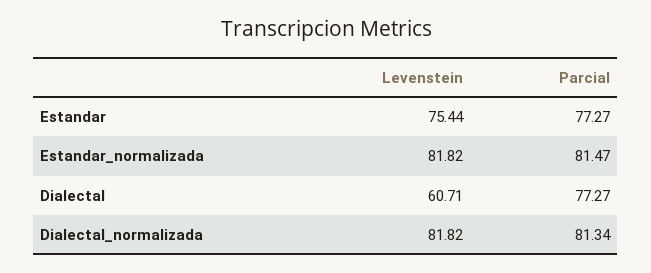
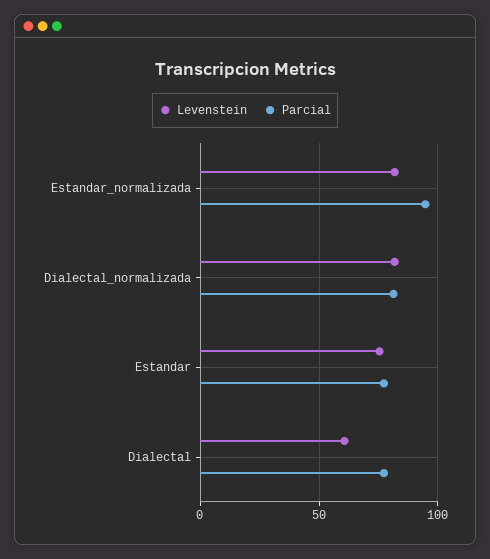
Parcial, Estandar_normalizada: 81.47 -> 95

